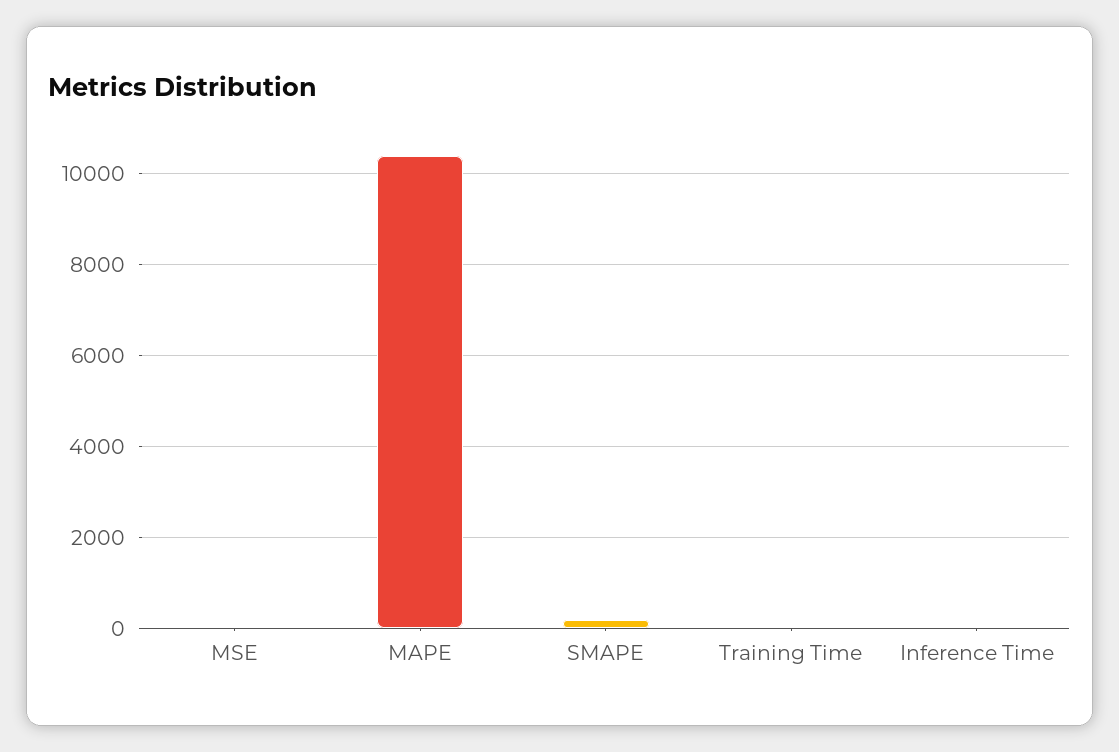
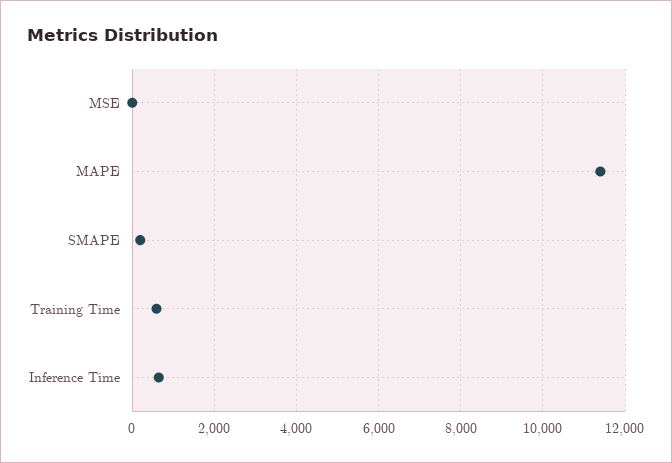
MAPE: 10400 -> 11400
Training Time: 0 -> 600
Inference Time: 0 -> 600

